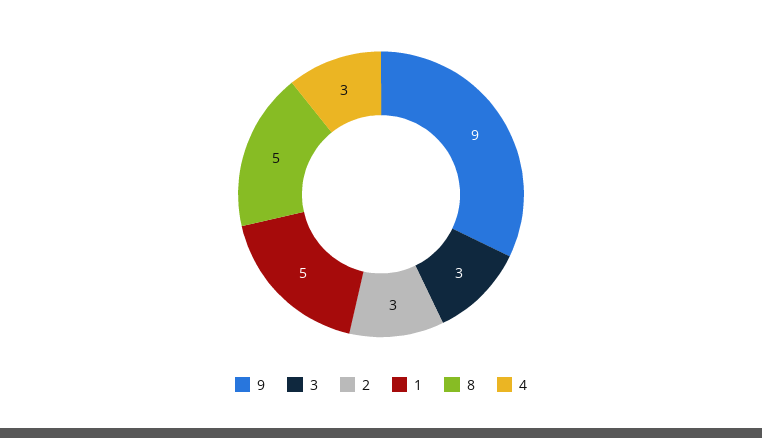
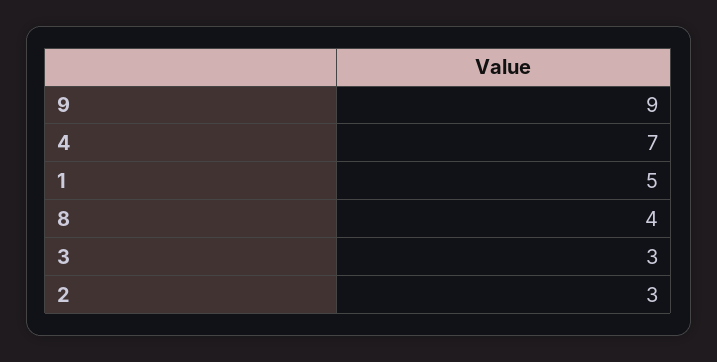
8: 5 -> 4
4: 3 -> 7

